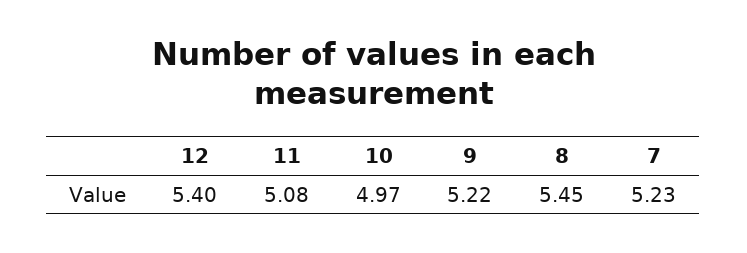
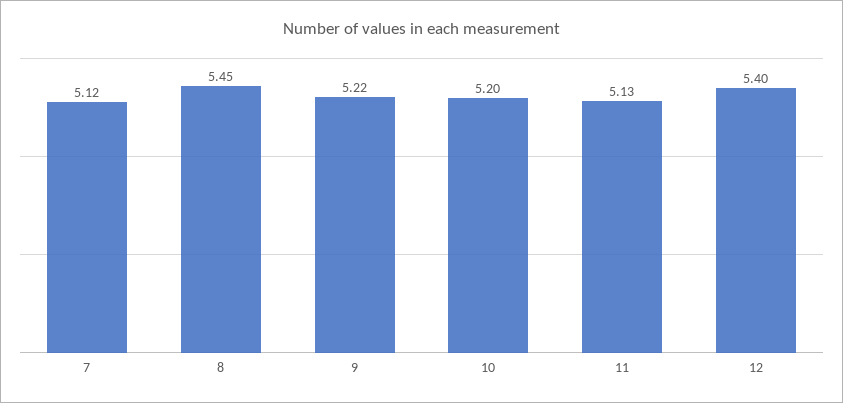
11: 5.08 -> 5.13
10: 4.97 -> 5.2
7: 5.23 -> 5.12

